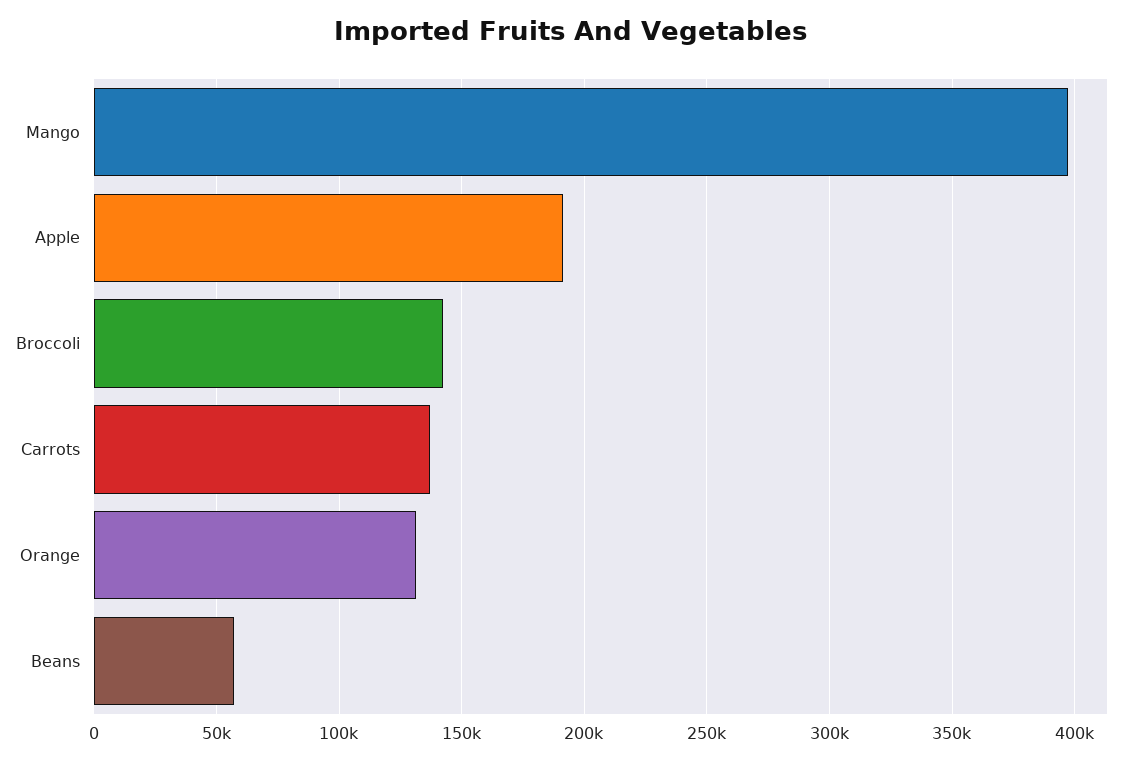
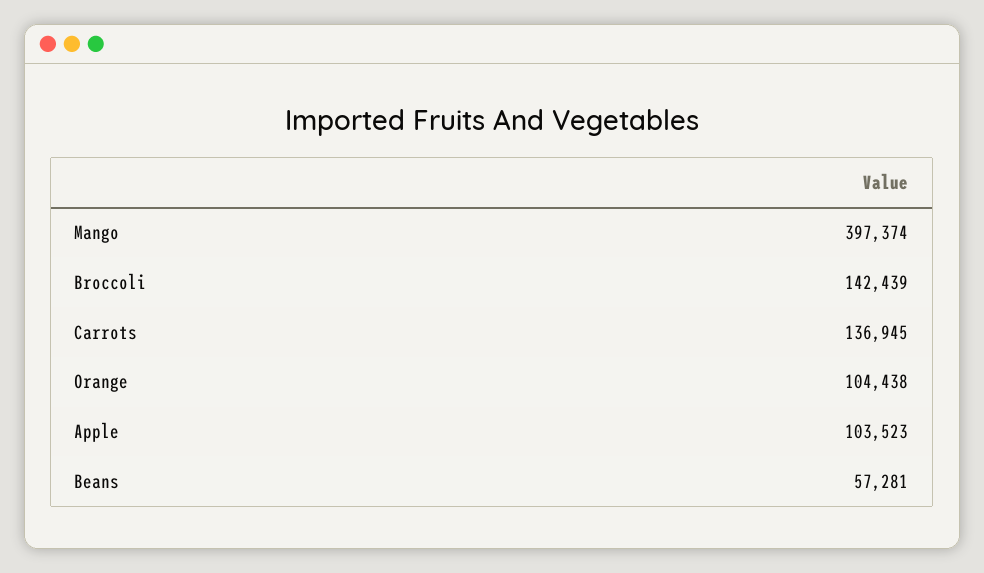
Apple: 190000 -> 103523
Orange: 130000 -> 104438

